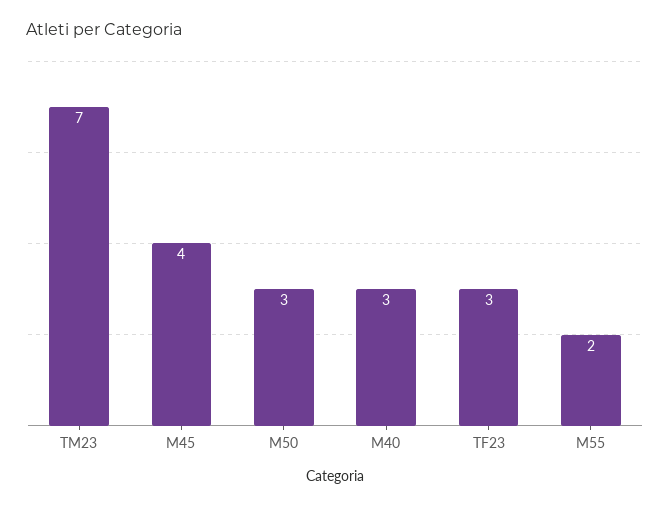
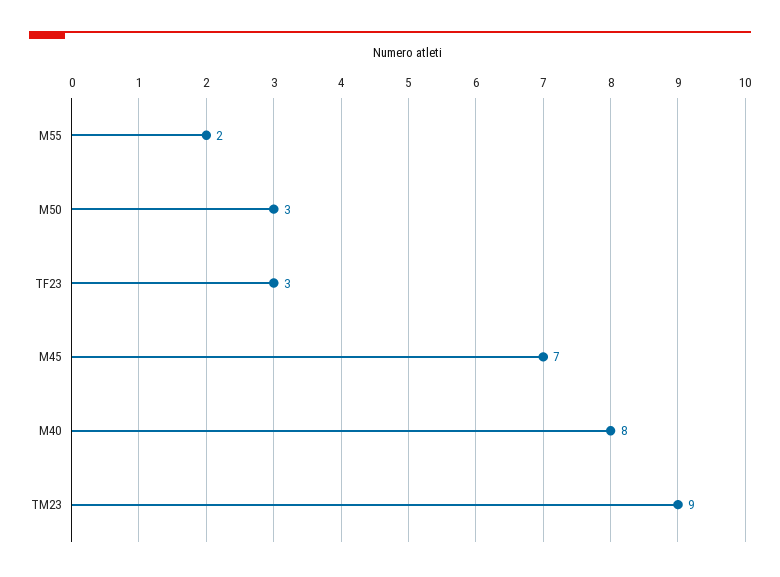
TM23: 7 -> 9
M45: 4 -> 7
M40: 3 -> 8

